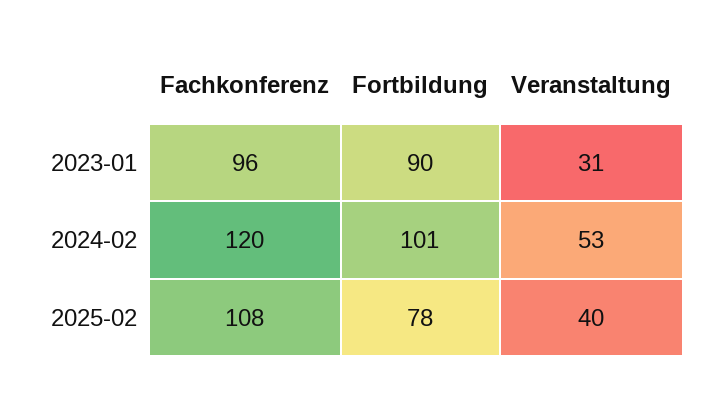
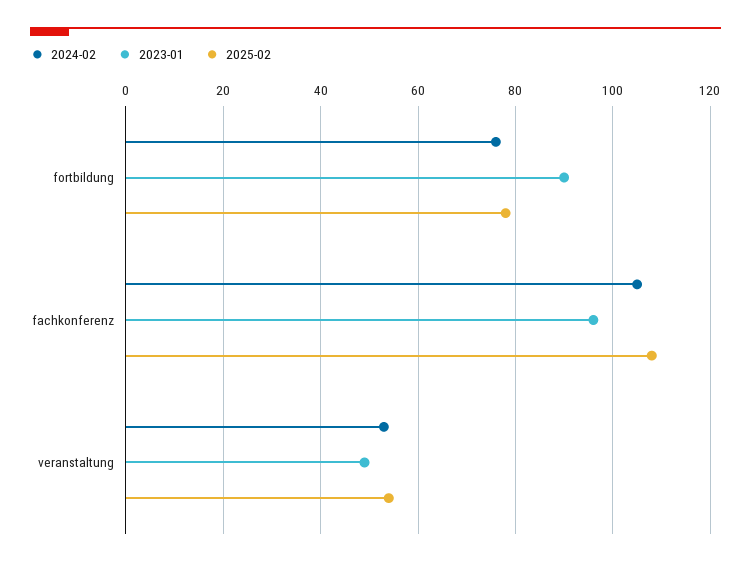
2023-01, Veranstaltung: 31 -> 50
2024-02, Fachkonferenz: 120 -> 105
2024-02, Fortbildung: 101 -> 75
2025-02, Veranstaltung: 40 -> 55

